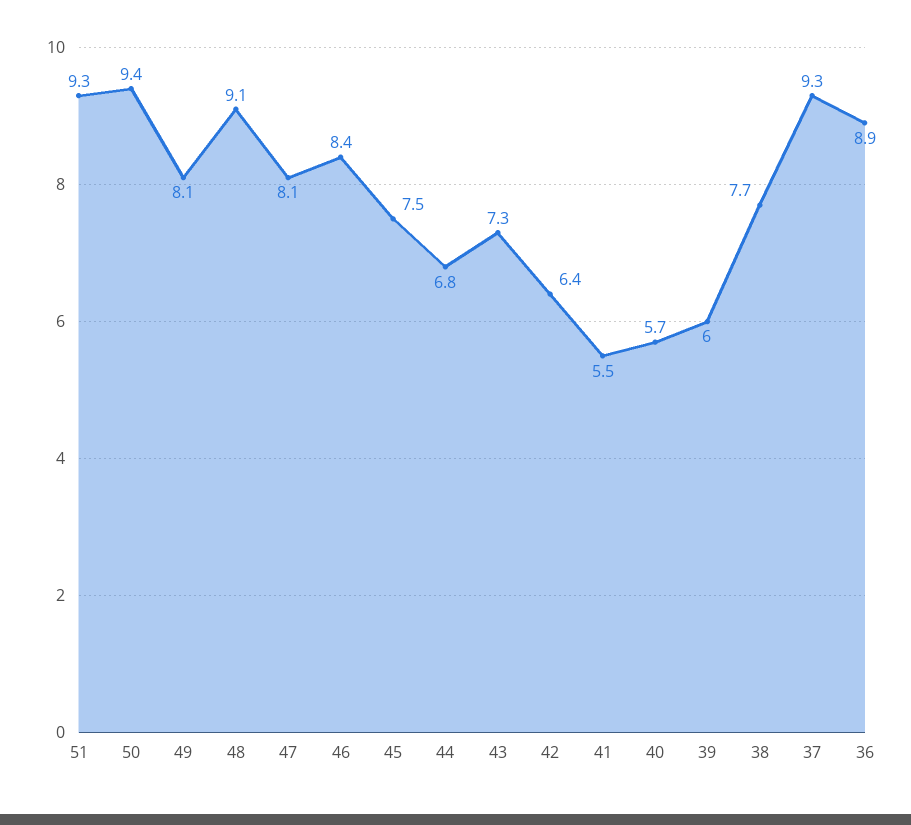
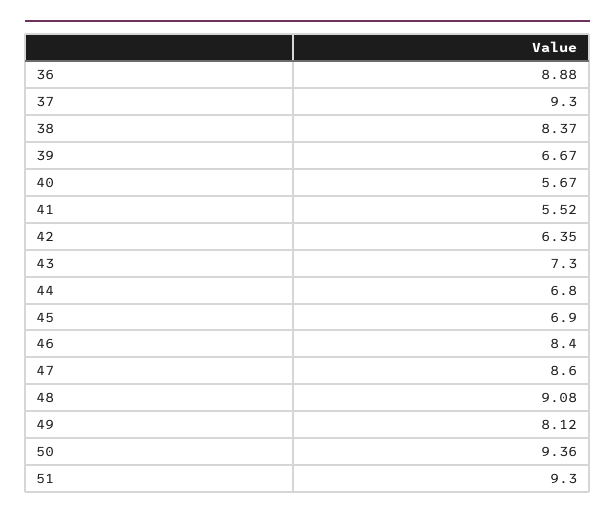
47: 8.1 -> 8.6
45: 7.5 -> 6.9
39: 6 -> 6.67
38: 7.7 -> 8.37

